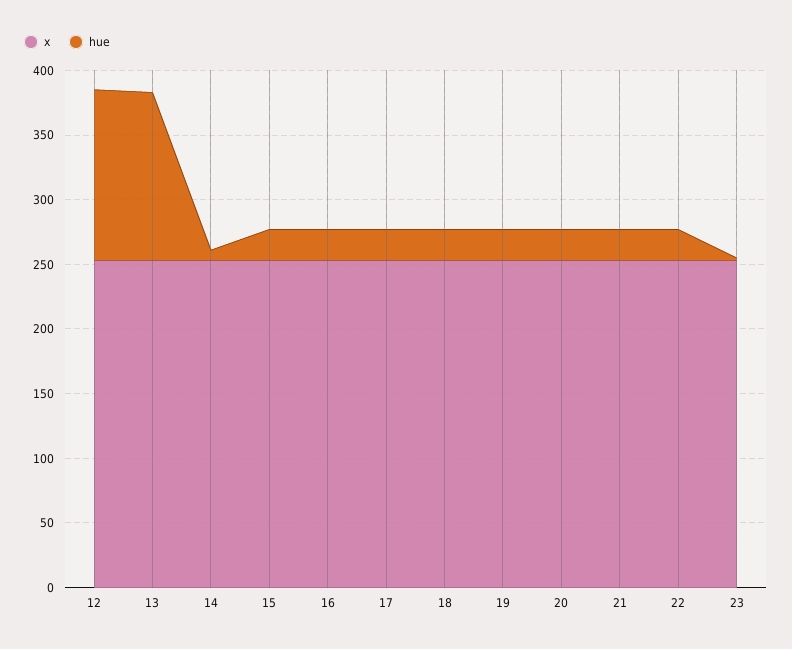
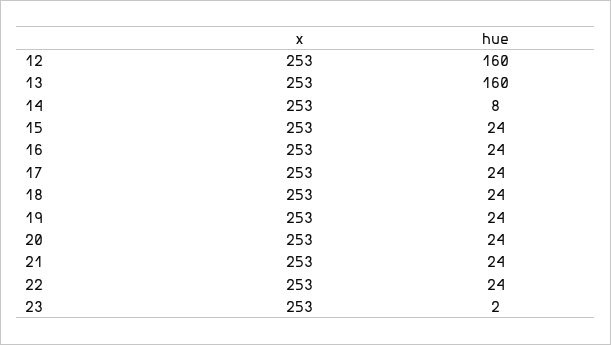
hue, 12: 130 -> 160
hue, 13: 130 -> 160

